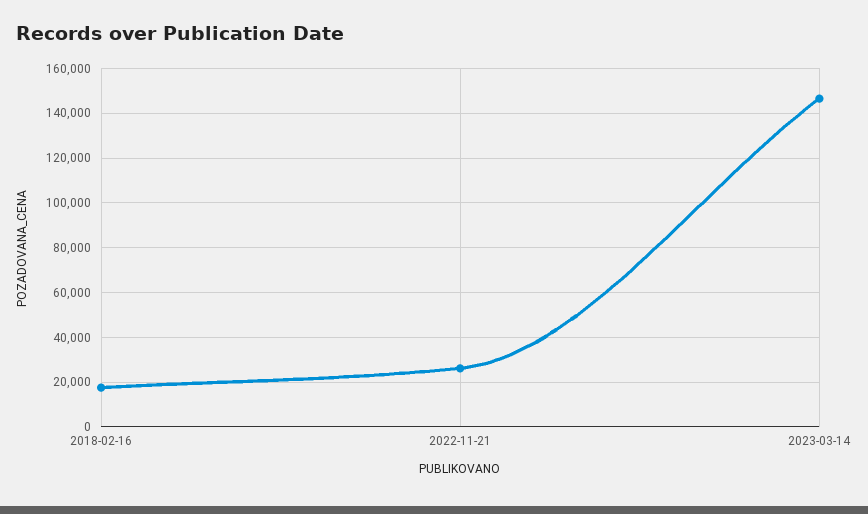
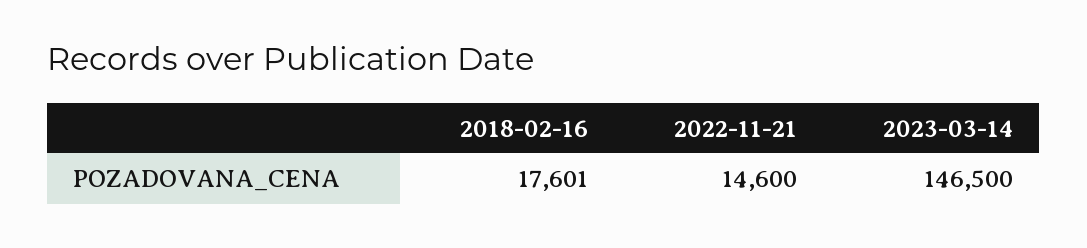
2022-11-21: 25000 -> 14600

